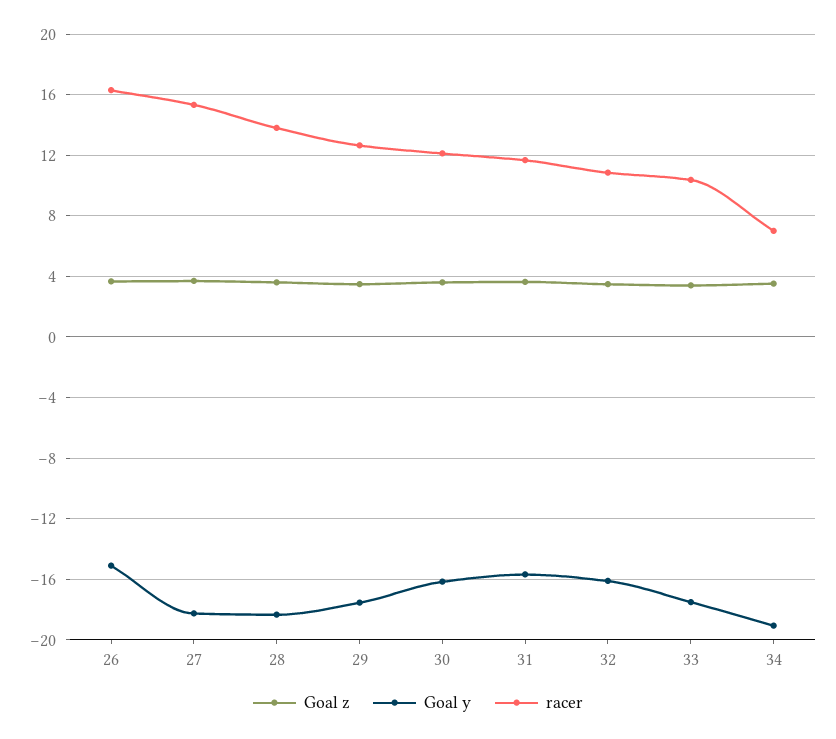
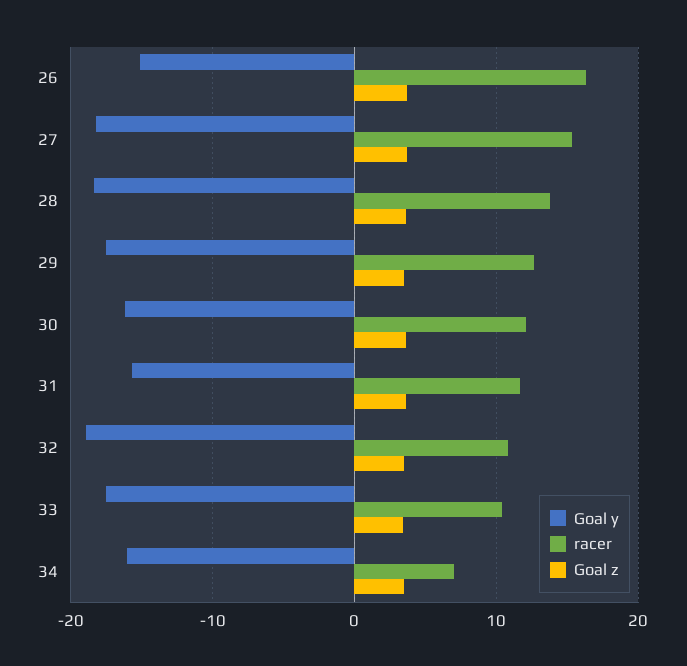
Goal y, 32: -16 -> -19
Goal y, 34: -19 -> -16

